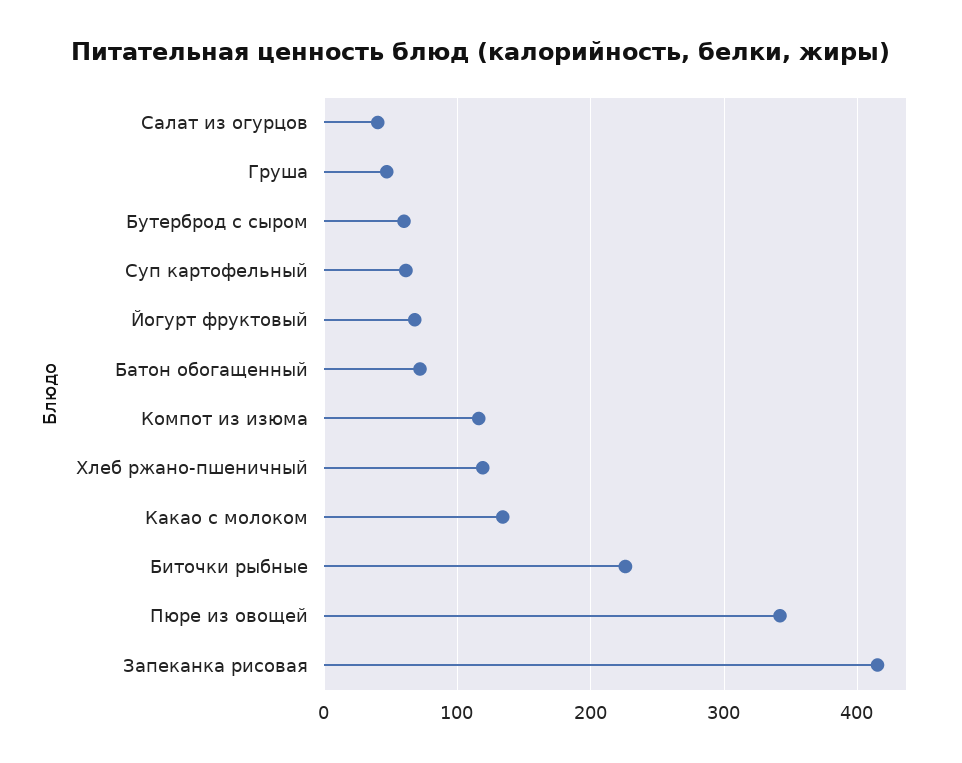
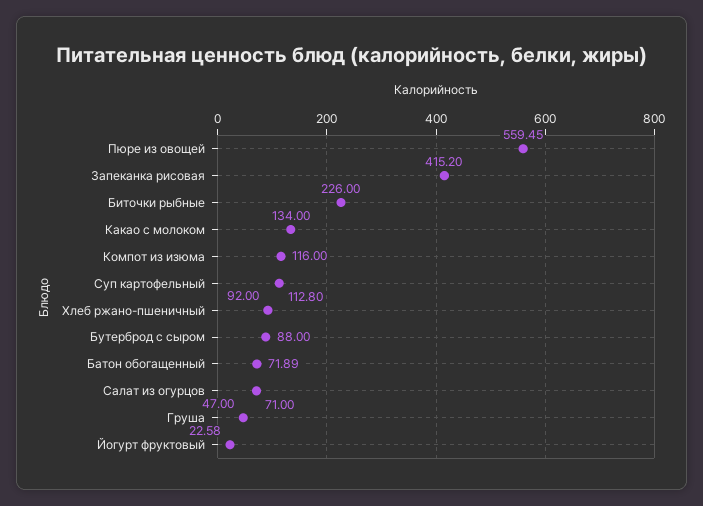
Салат из огурцов: 40 -> 71
Бутерброд с сыром: 60 -> 88
Суп картофельный: 60 -> 112.8
Йогурт фруктовый: 70 -> 22.58
Хлеб ржано-пшеничный: 120 -> 92
Пюре из овощей: 340 -> 559.45

